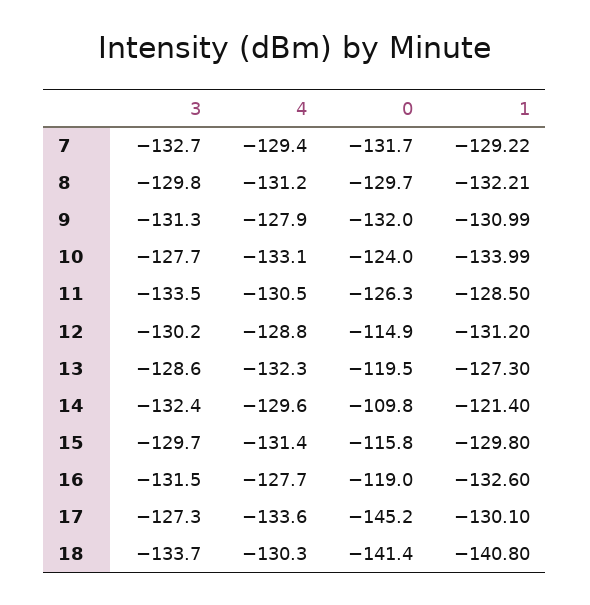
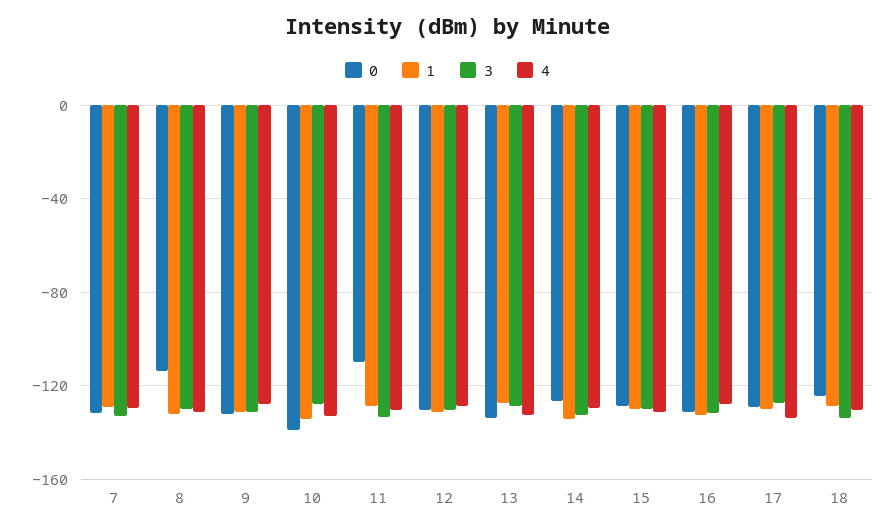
0, 8: -129.7 -> -115
0, 10: -124 -> -140
0, 11: -126.3 -> -110
0, 12: -114.9 -> -130
0, 13: -119.5 -> -135
0, 14: -109.8 -> -125
1, 14: -121.4 -> -135
0, 15: -115.8 -> -130
0, 16: -119 -> -130
0, 17: -145.2 -> -130
0, 18: -141.4 -> -125
1, 18: -140.8 -> -130

